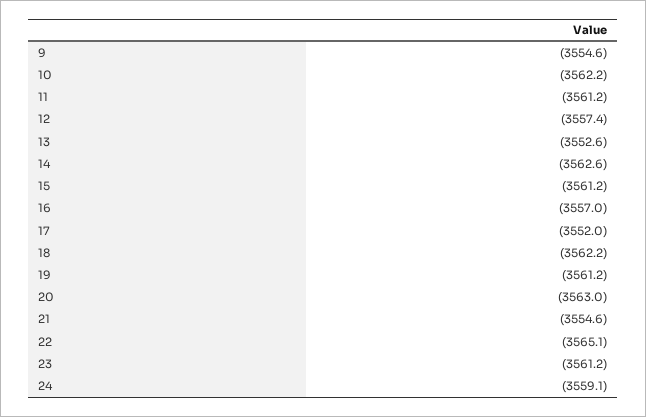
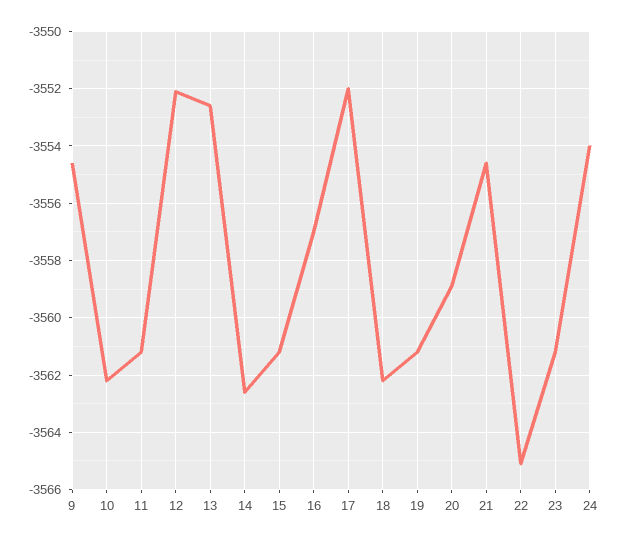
12: -3557.4 -> -3552
20: -3563 -> -3559
24: -3559.1 -> -3554

